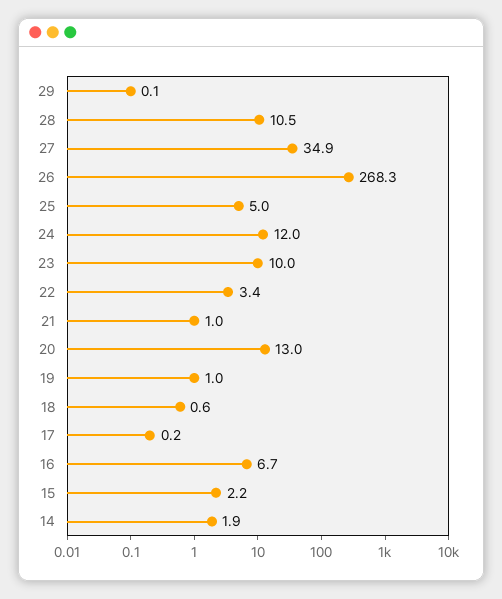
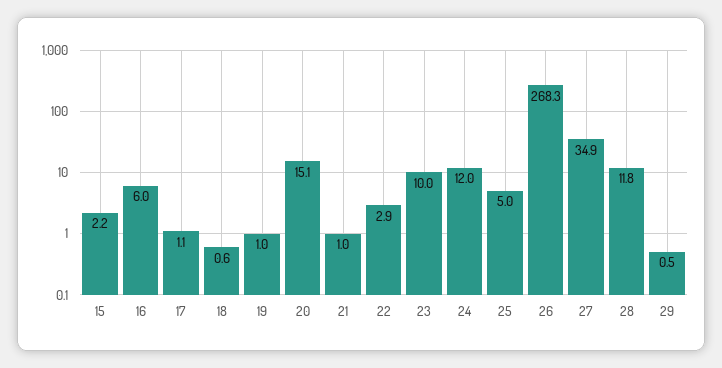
29: 0.1 -> 0.5
28: 10.5 -> 11.8
22: 3.4 -> 2.9
20: 13 -> 15.1
17: 0.2 -> 1.1
16: 6.7 -> 6
14: 1.9 -> none

